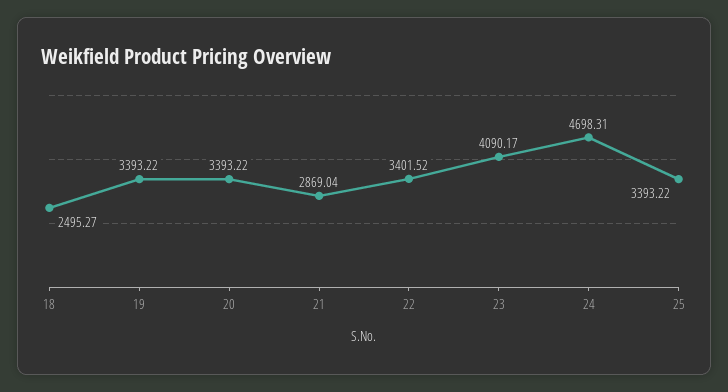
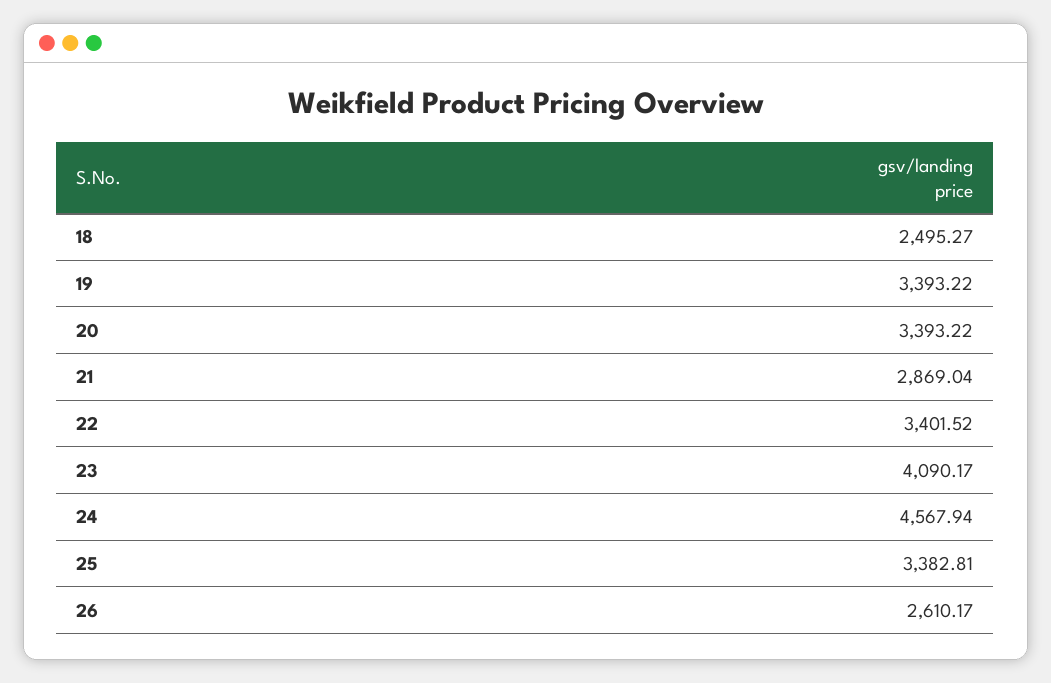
24: 4698.31 -> 4567.94
25: 3393.22 -> 3382.81
26: none -> 2610.17

